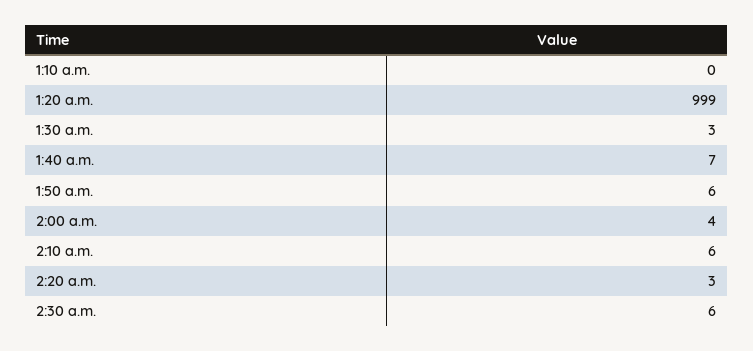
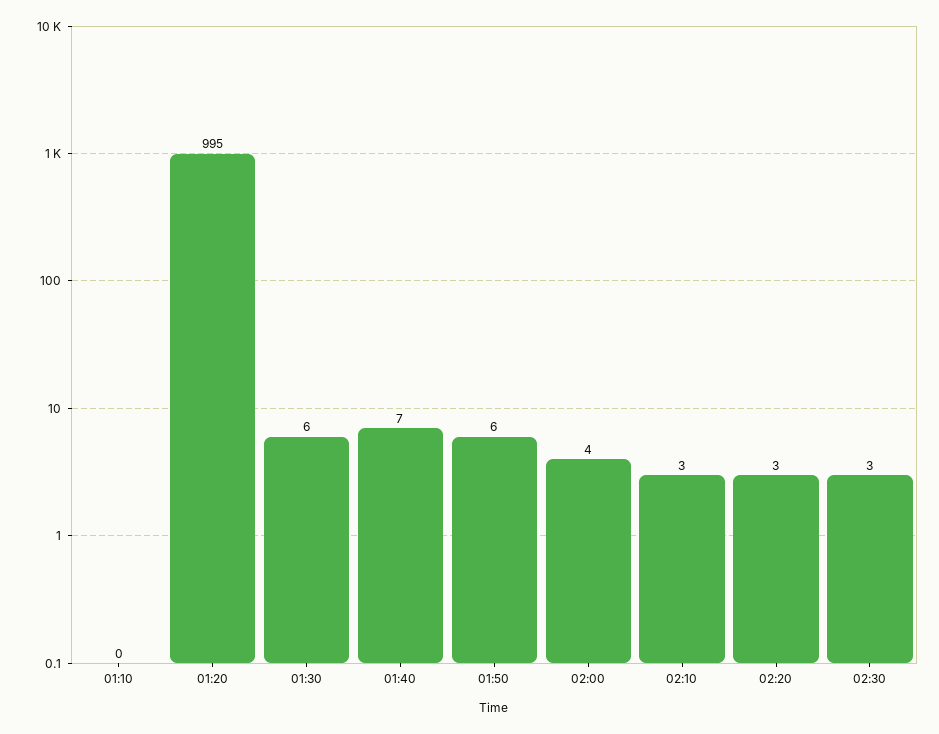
1:20 a.m.: 999 -> 995
1:30 a.m.: 3 -> 6
2:10 a.m.: 6 -> 3
2:30 a.m.: 6 -> 3

